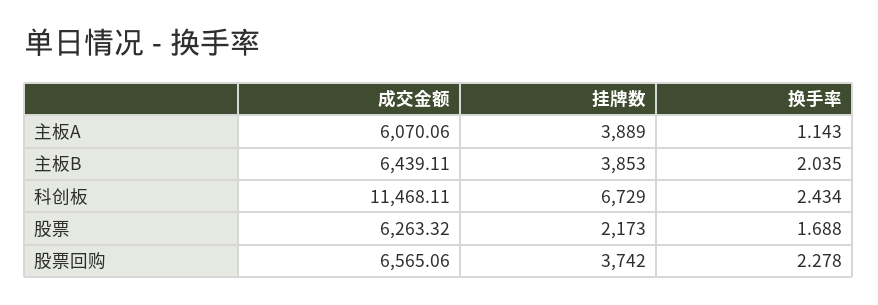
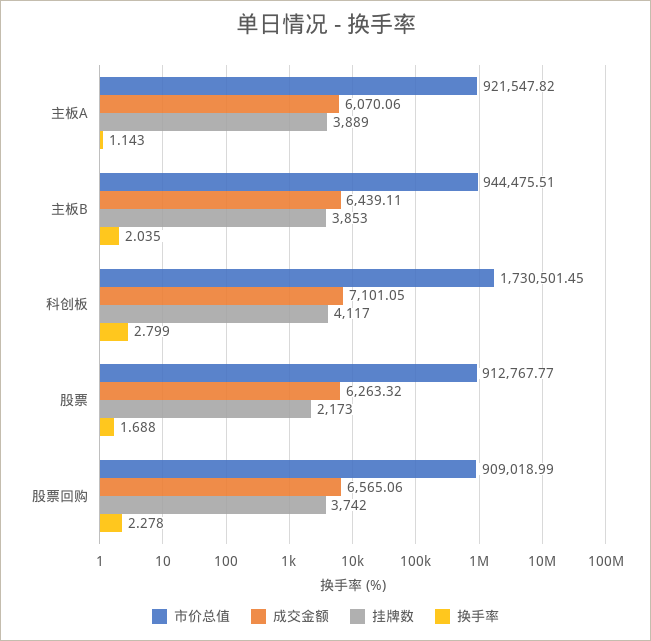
成交金额, 科创板: 11468.11 -> 7101.05
挂牌数, 科创板: 6729 -> 4117
换手率, 科创板: 2.434 -> 2.799
市价总值, 主板A: none -> 921547.82
市价总值, 主板B: none -> 944475.51
市价总值, 科创板: none -> 1730501.45
市价总值, 股票: none -> 912767.77
市价总值, 股票回购: none -> 909018.99

